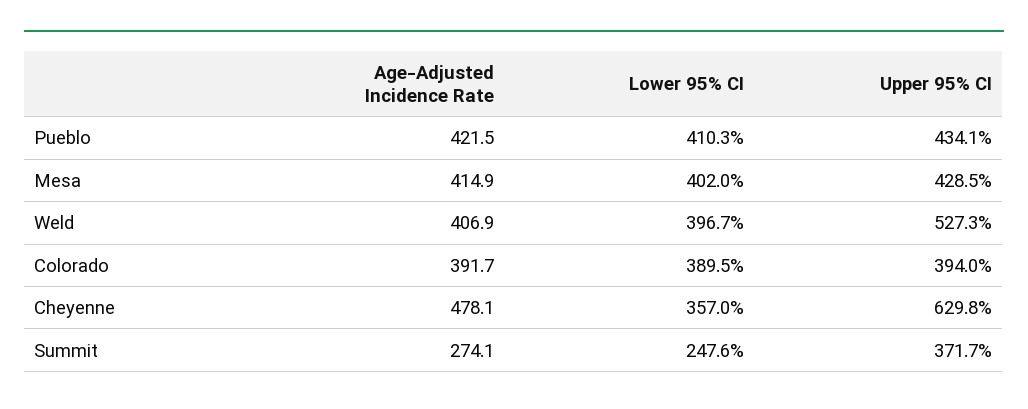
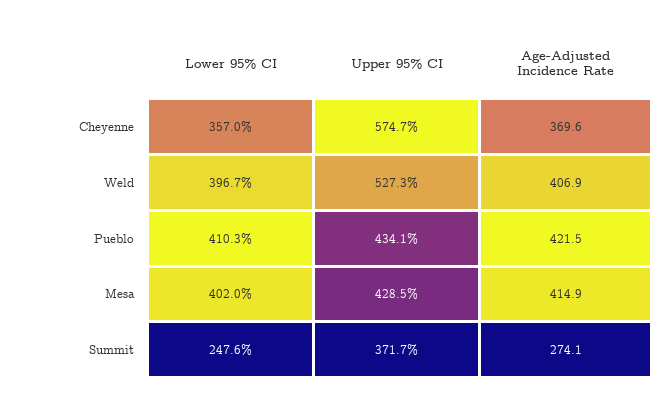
Age-Adjusted Incidence Rate, Colorado: 391.7 -> none
Lower 95% CI, Colorado: 389.5 -> none
Upper 95% CI, Colorado: 394 -> none
Age-Adjusted Incidence Rate, Cheyenne: 478.1 -> 369.6
Upper 95% CI, Cheyenne: 629.8 -> 574.7

